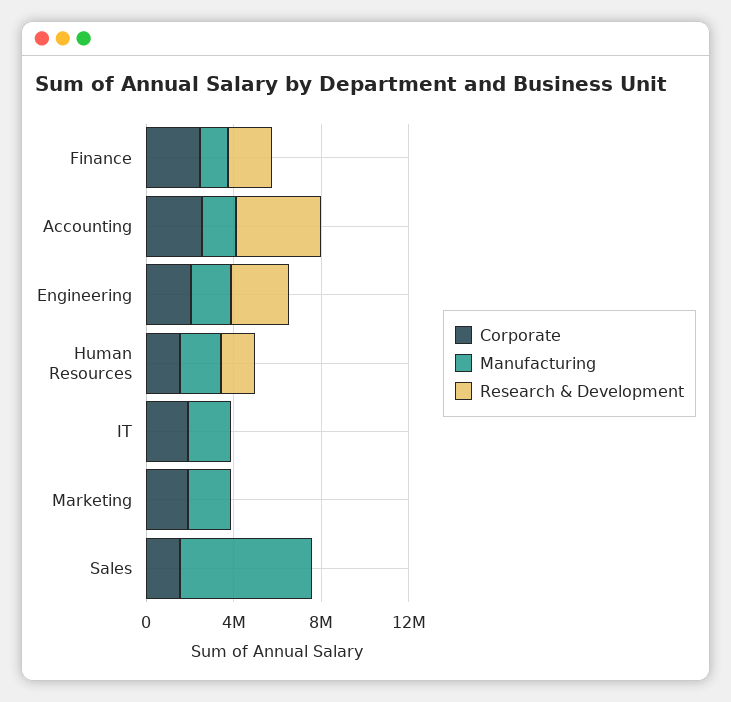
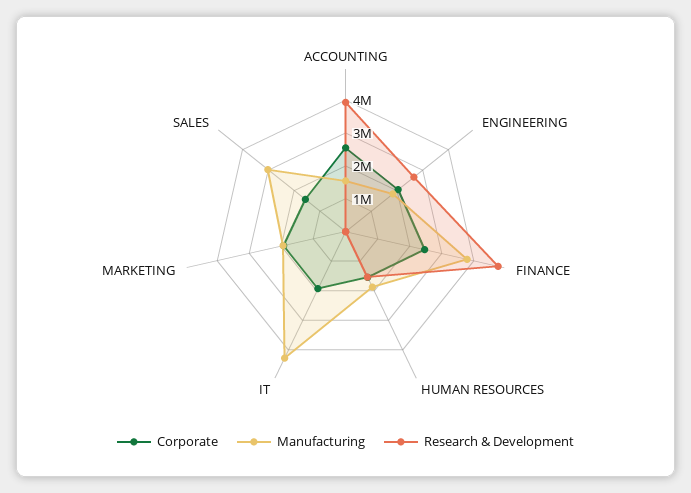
Manufacturing, Finance: 1000000 -> 3750000
Research & Development, Finance: 2000000 -> 4750000
Manufacturing, IT: 2000000 -> 4250000
Manufacturing, Sales: 6000000 -> 3000000

